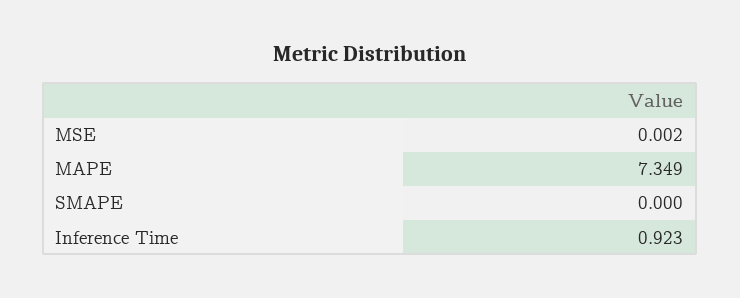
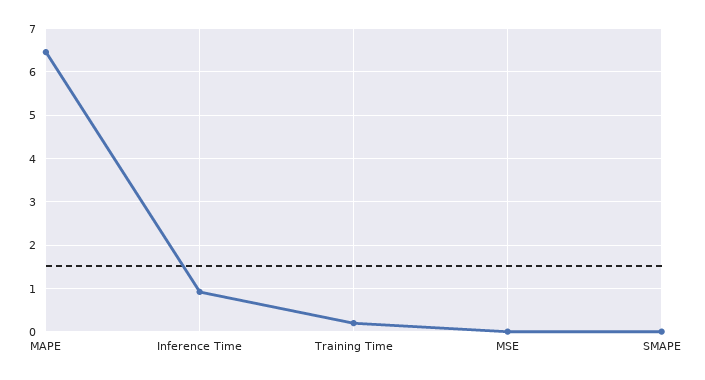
MAPE: 7.349 -> 6.4
Training Time: none -> 0.2

